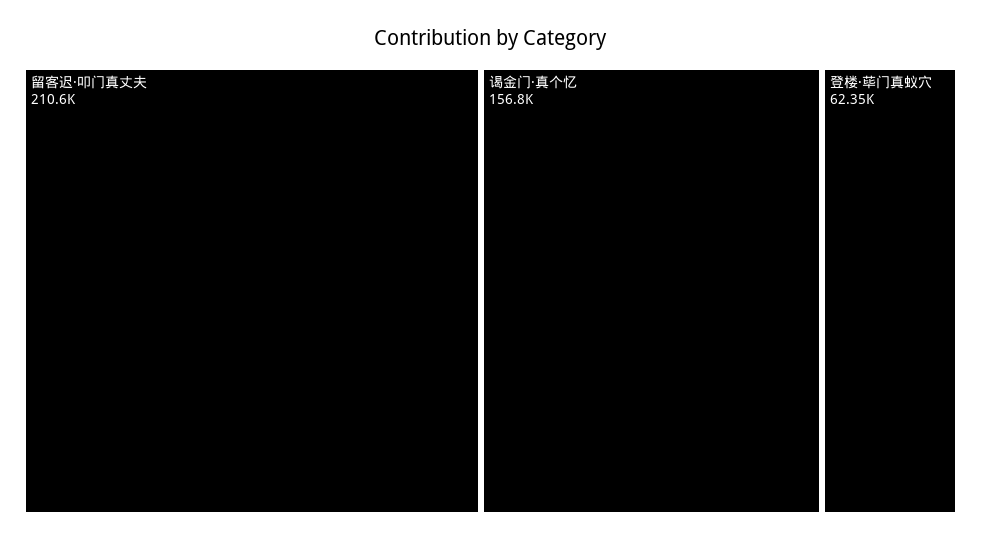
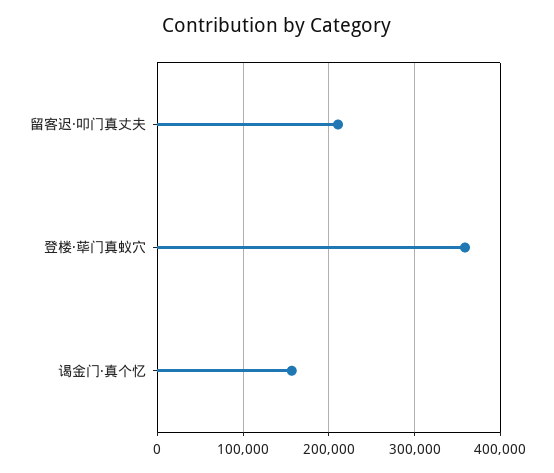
登楼·荜门真蚁穴: 62350 -> 360000

